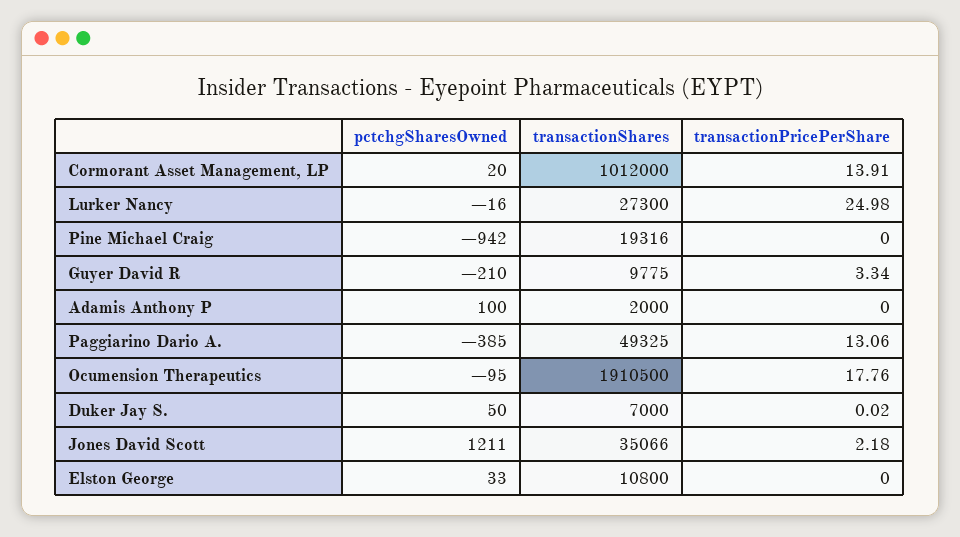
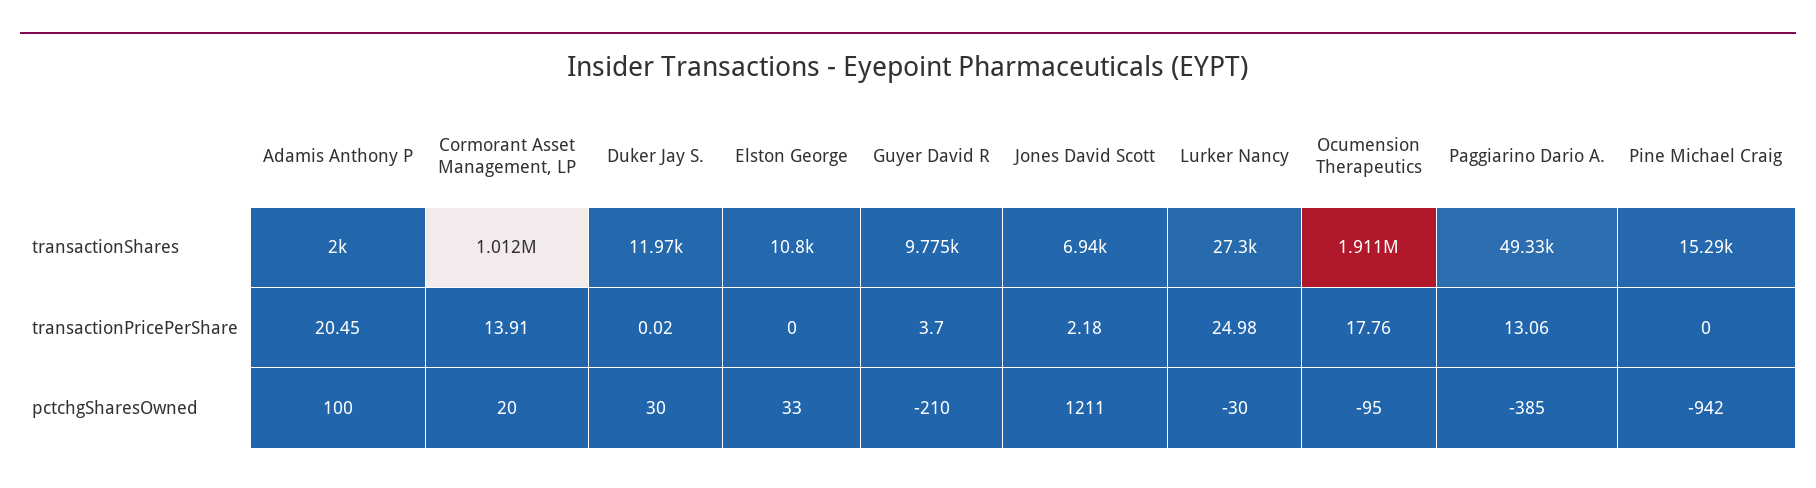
pctchgSharesOwned, Lurker Nancy: -16 -> -30
transactionShares, Pine Michael Craig: 19316 -> 15290
transactionPricePerShare, Guyer David R: 3.34 -> 3.7
transactionPricePerShare, Adamis Anthony P: 0 -> 20.45
pctchgSharesOwned, Duker Jay S.: 50 -> 30
transactionShares, Duker Jay S.: 7000 -> 11970
transactionShares, Jones David Scott: 35066 -> 6940

